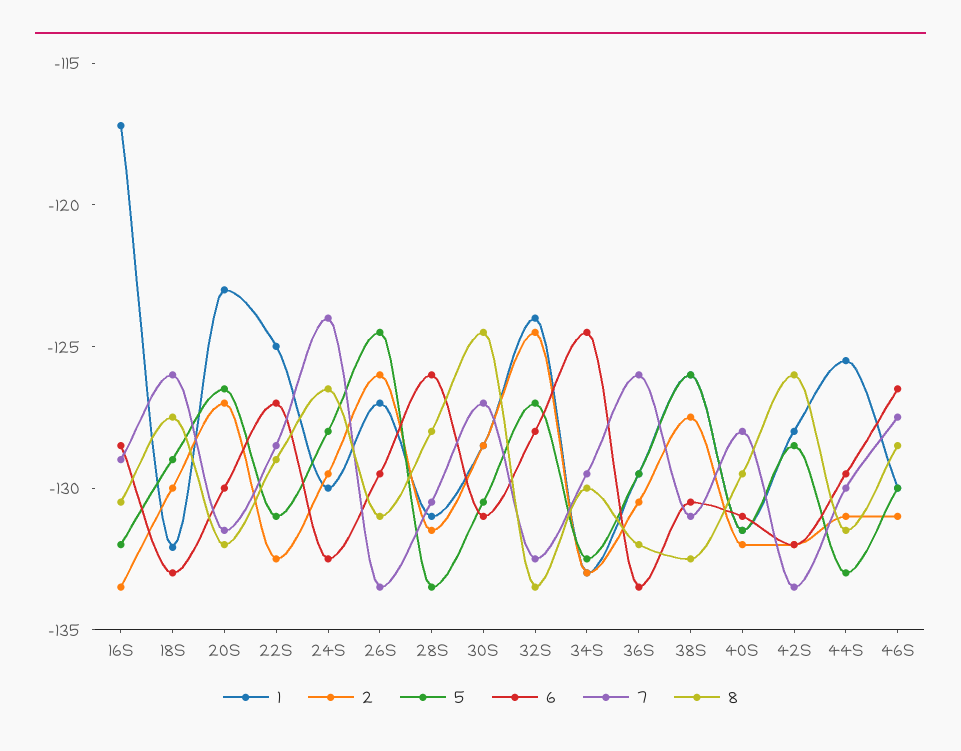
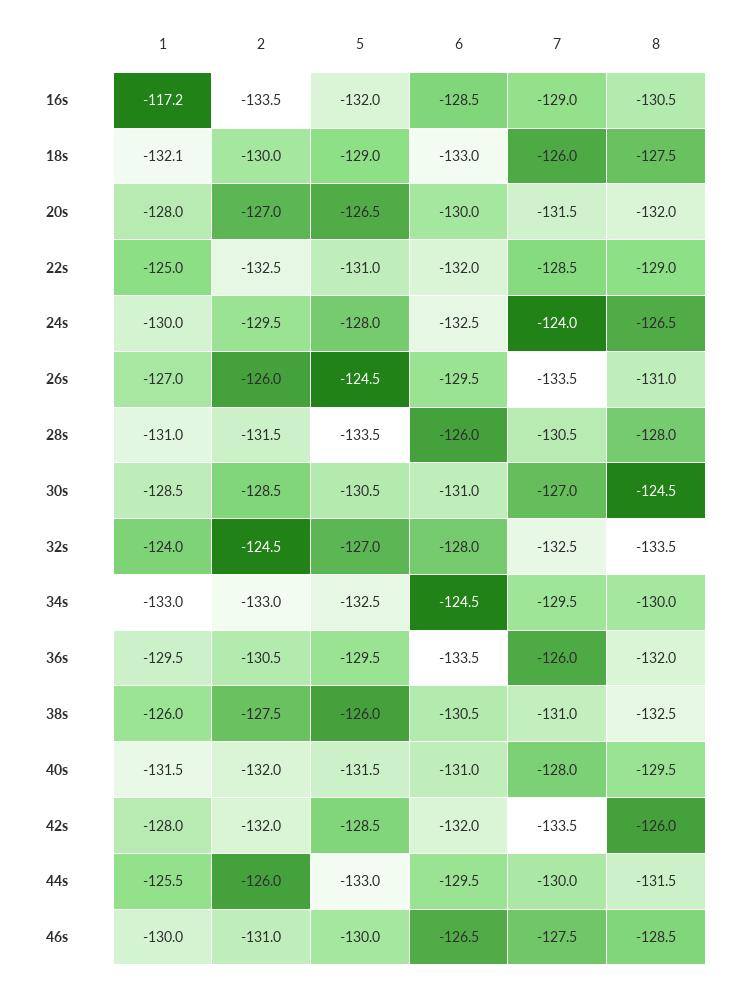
1, 20S: -123 -> -128
6, 22S: -127 -> -132
2, 44S: -131 -> -126

